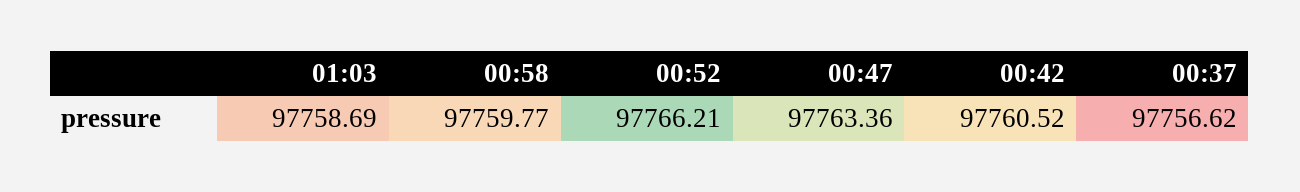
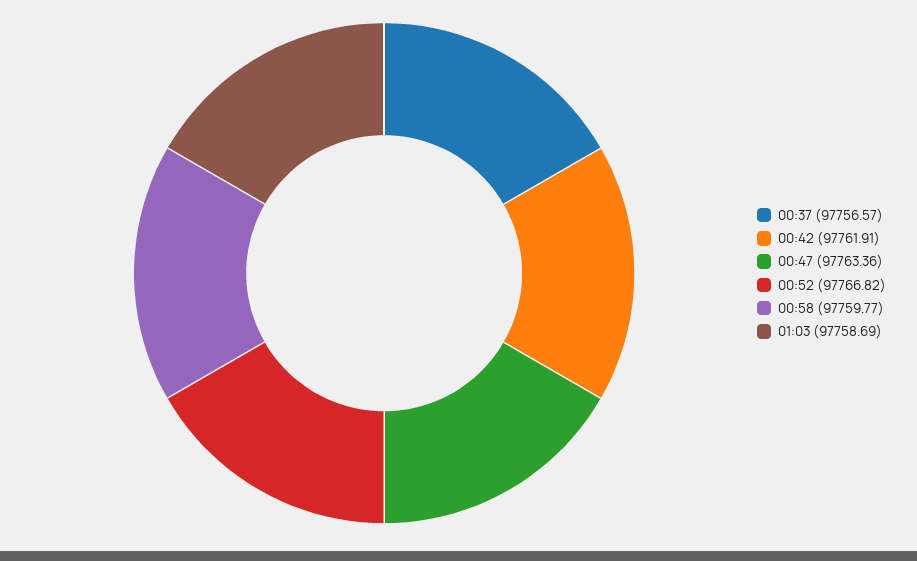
00:52: 97766.21 -> 97766.82
00:42: 97760.52 -> 97761.91
00:37: 97756.62 -> 97756.57

